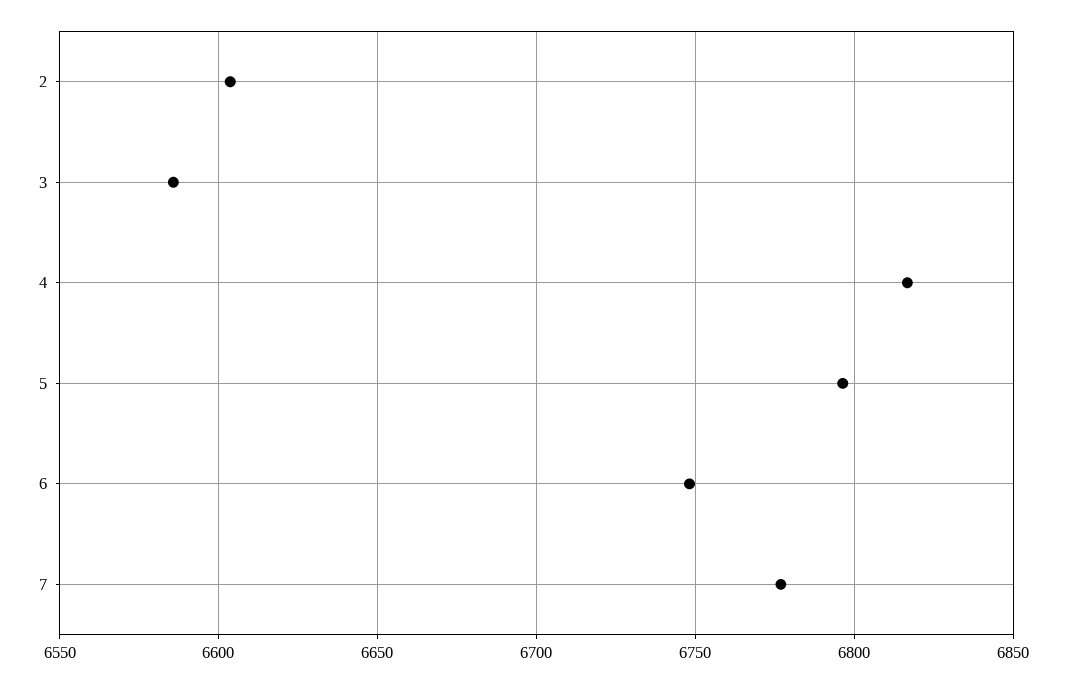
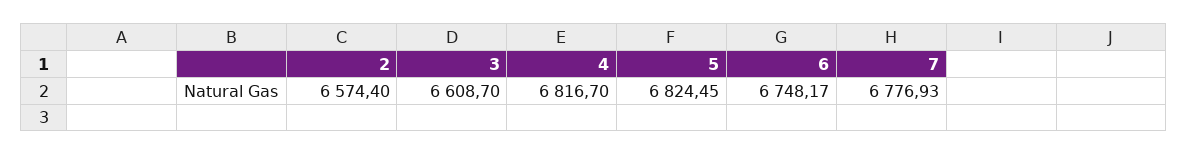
2: 6605 -> 6574.4
3: 6585 -> 6608.7
5: 6795 -> 6824.45

